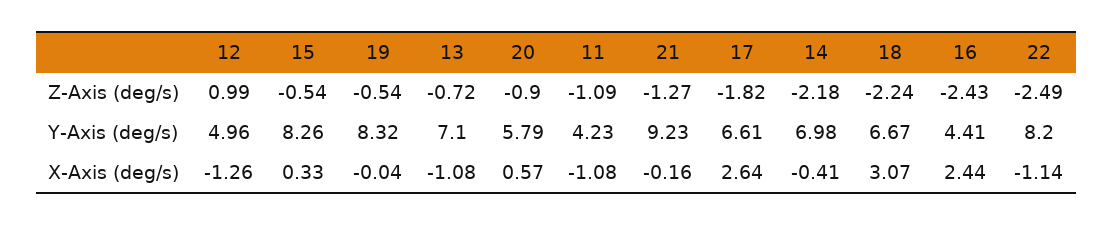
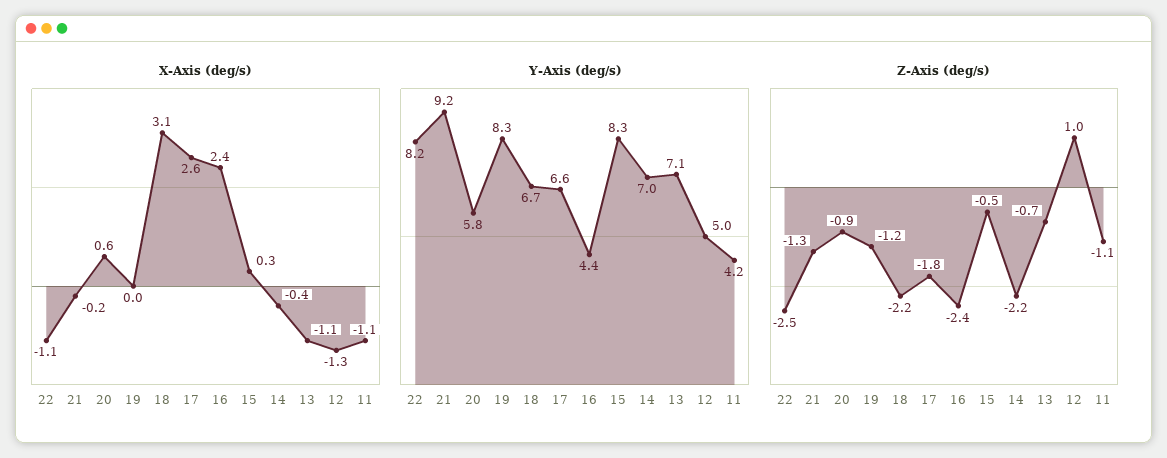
Z-Axis (deg/s), 19: -0.54 -> -1.2

